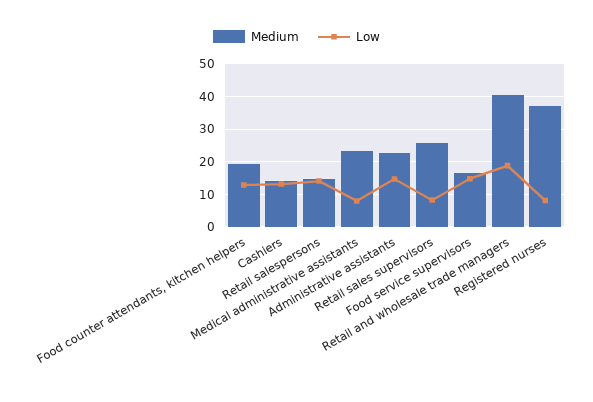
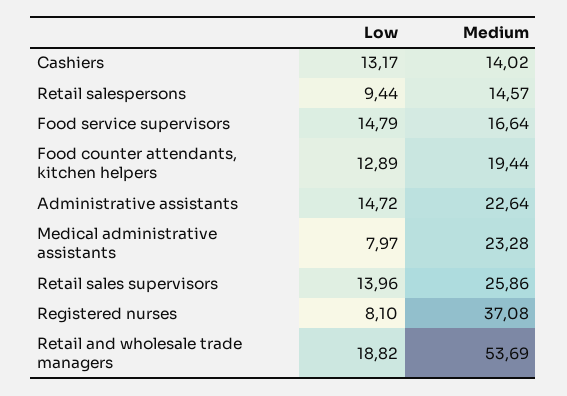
Low, Retail salespersons: 14 -> 9.44
Low, Retail sales supervisors: 8 -> 13.96
Medium, Retail and wholesale trade managers: 40 -> 53.69

